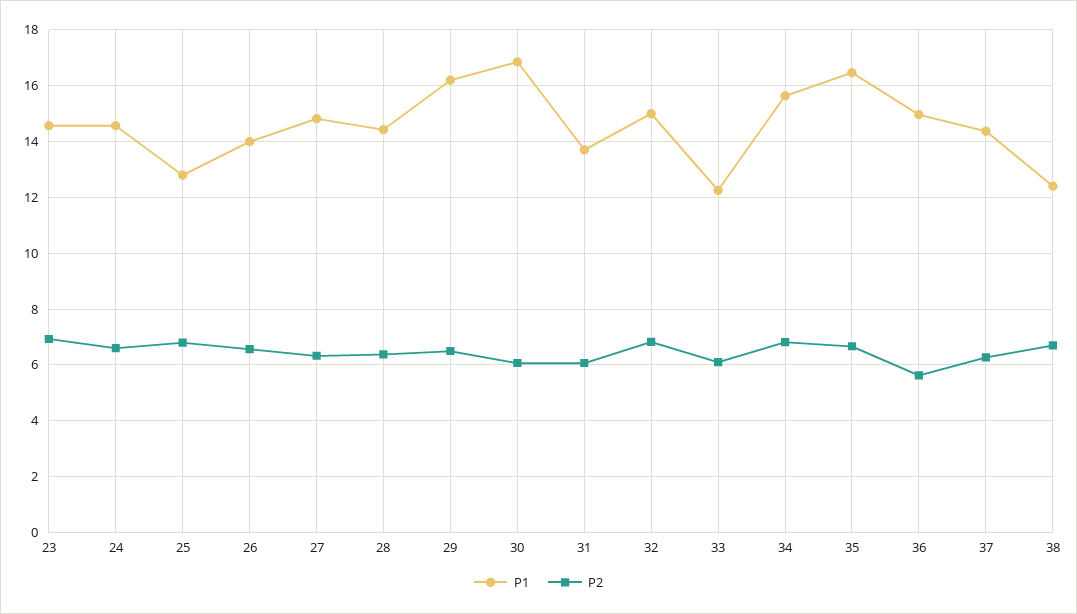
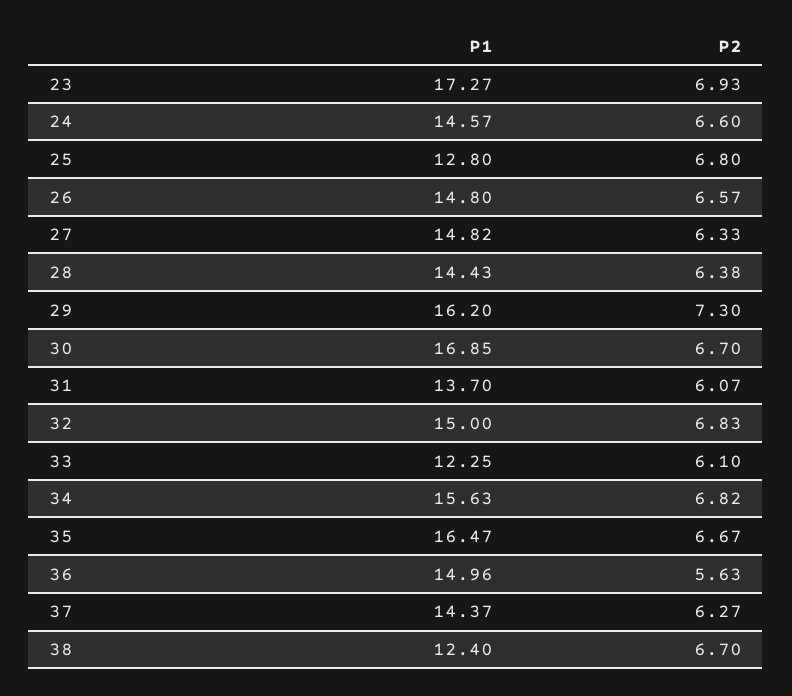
P1, 23: 14.5 -> 17.27
P1, 26: 14 -> 14.8
P2, 29: 6.5 -> 7.3
P2, 30: 6 -> 6.7

